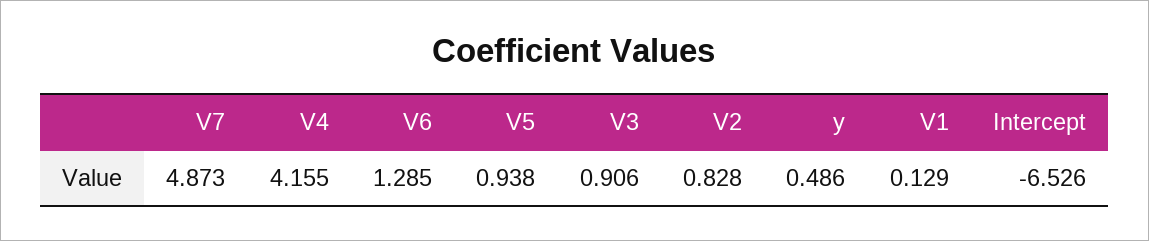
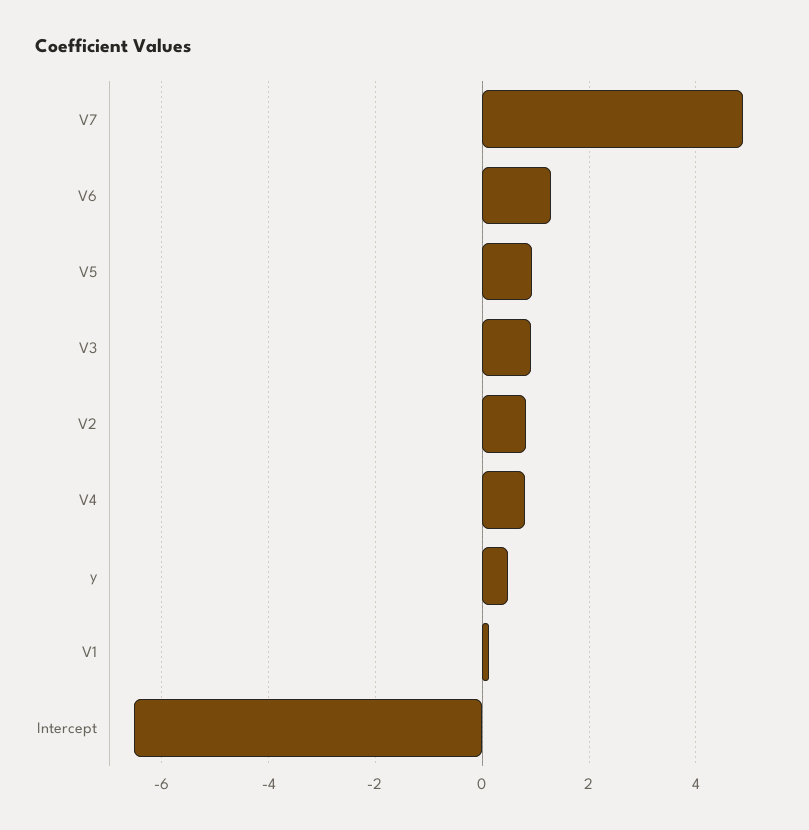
V4: 4.155 -> 0.8

